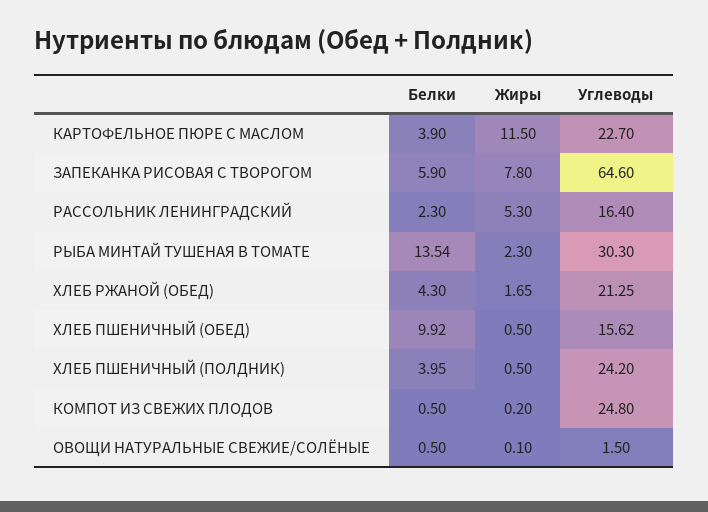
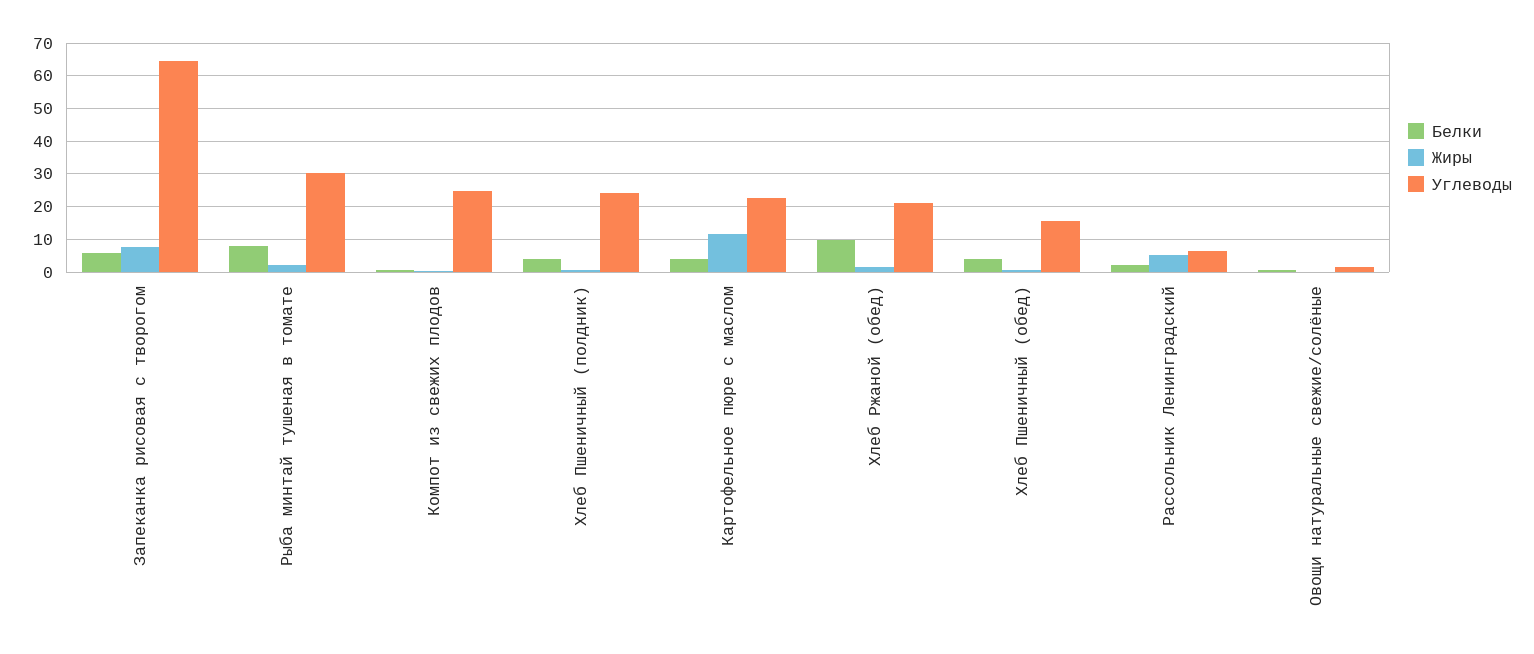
Углеводы, РАССОЛЬНИК ЛЕНИНГРАДСКИЙ: 16.4 -> 6
Белки, РЫБА МИНТАЙ ТУШЕНАЯ В ТОМАТЕ: 13.54 -> 8
Белки, ХЛЕБ РЖАНОЙ (ОБЕД): 4.3 -> 10
Белки, ХЛЕБ ПШЕНИЧНЫЙ (ОБЕД): 9.92 -> 4

